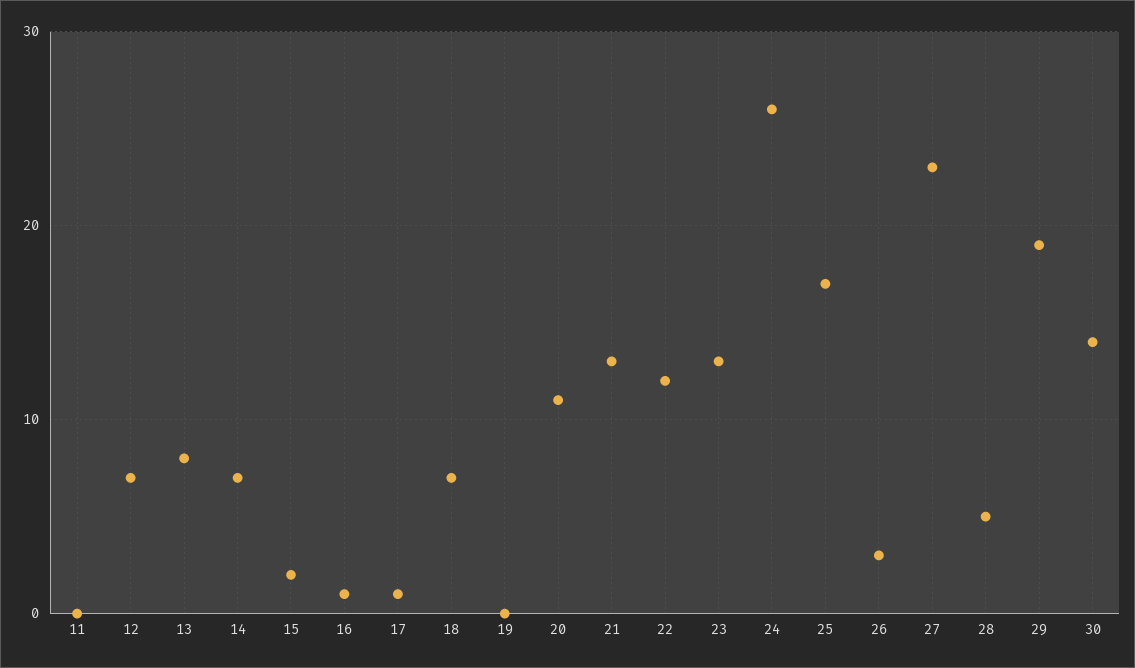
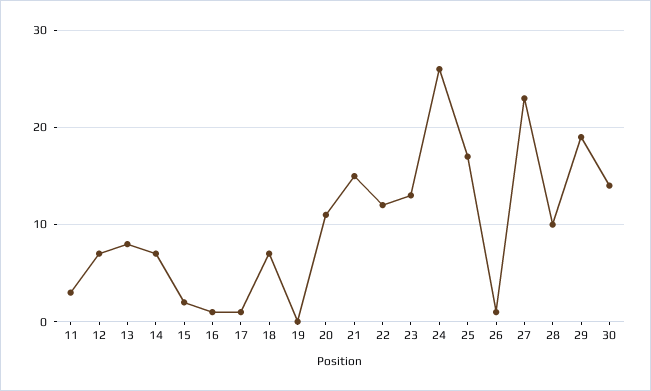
11: 0 -> 3
21: 13 -> 15
26: 3 -> 1
28: 5 -> 10

